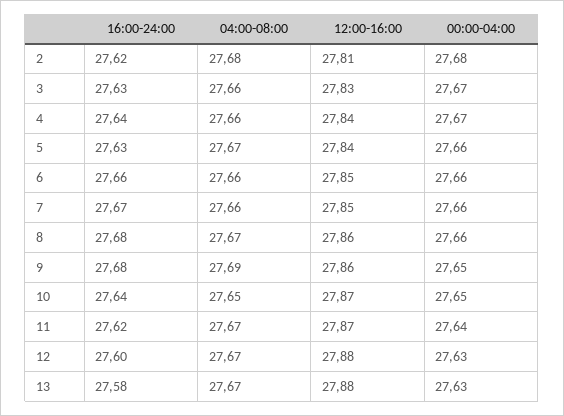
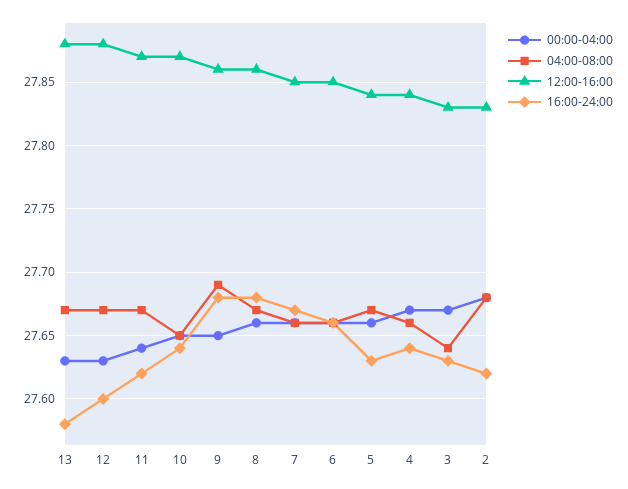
12:00-16:00, 2: 27.81 -> 27.83
04:00-08:00, 3: 27.66 -> 27.64

